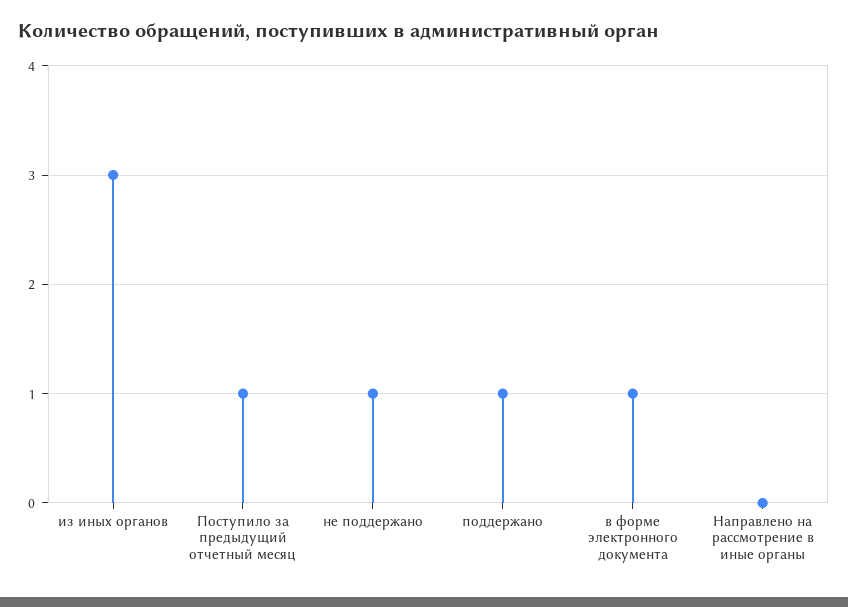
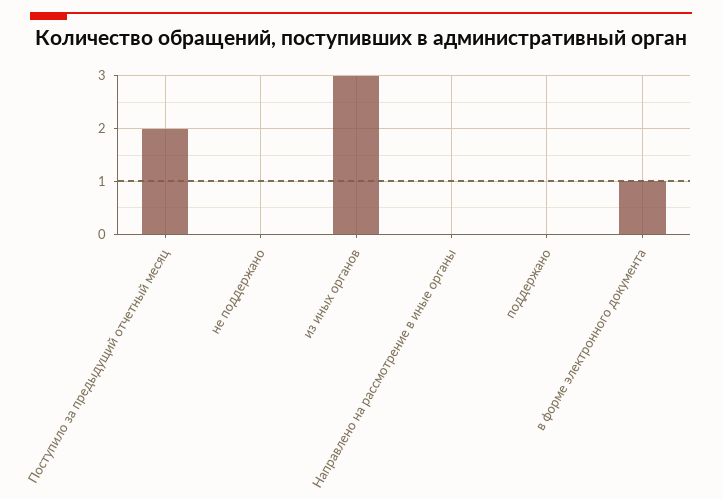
Поступило за предыдущий отчетный месяц: 1 -> 2
не поддержано: 1 -> 0
поддержано: 1 -> 0

